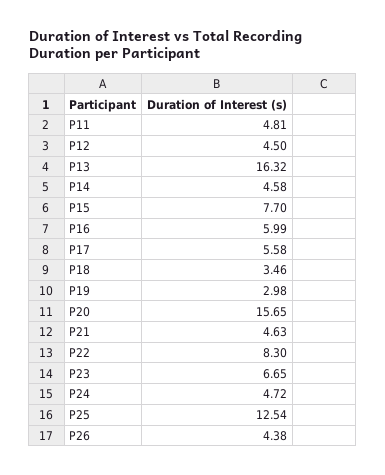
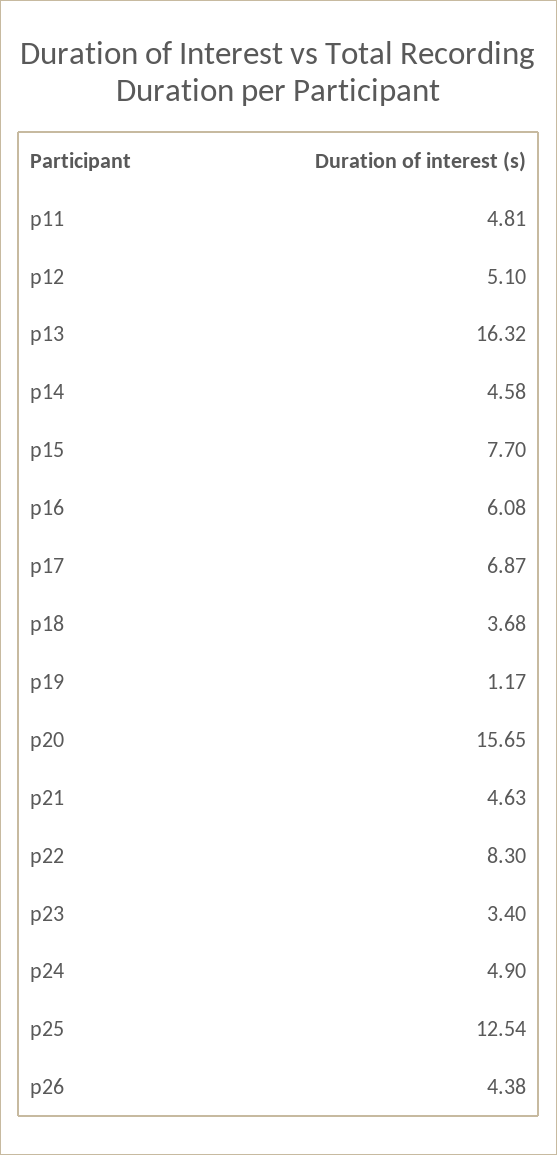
P12: 4.5 -> 5.1
P16: 5.99 -> 6.08
P17: 5.58 -> 6.87
P18: 3.46 -> 3.68
P19: 2.98 -> 1.17
P23: 6.65 -> 3.4
P24: 4.72 -> 4.9

